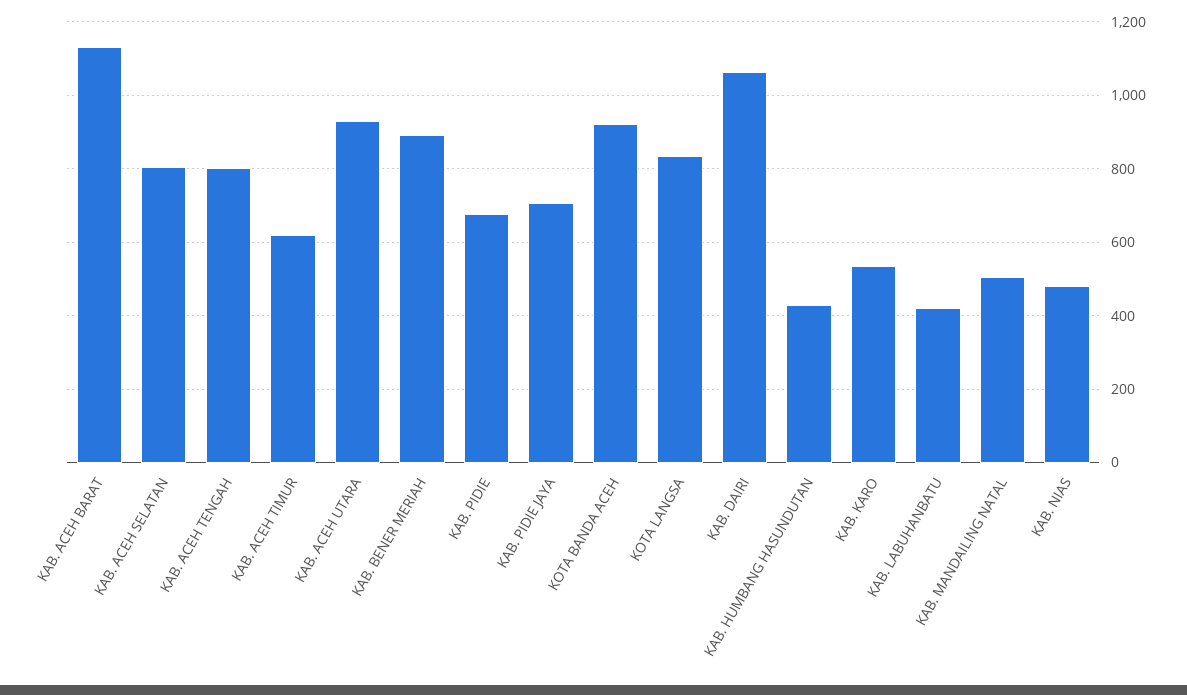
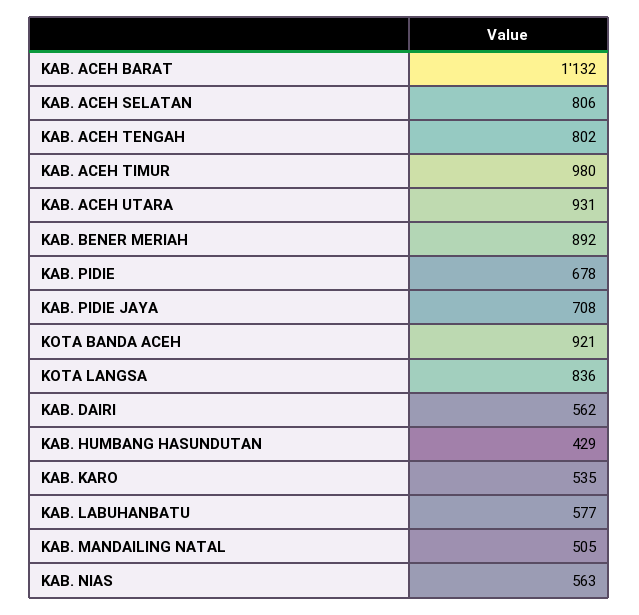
KAB. ACEH TIMUR: 620 -> 980
KAB. DAIRI: 1060 -> 562
KAB. LABUHANBATU: 420 -> 577
KAB. NIAS: 480 -> 563

